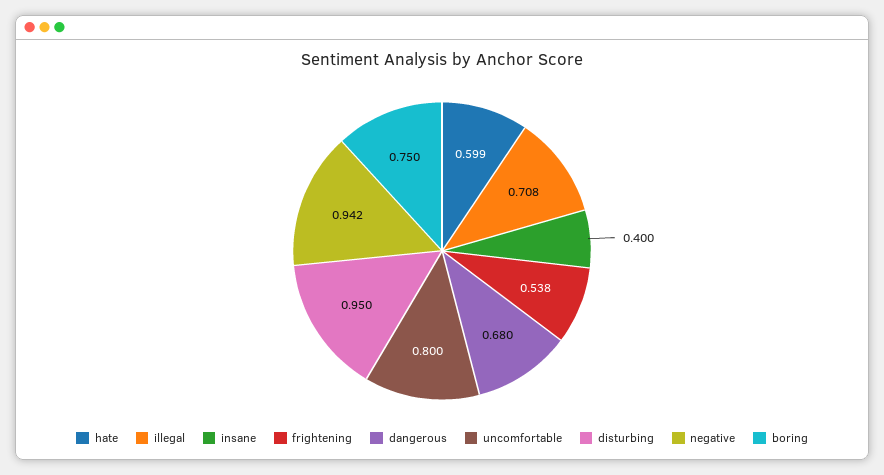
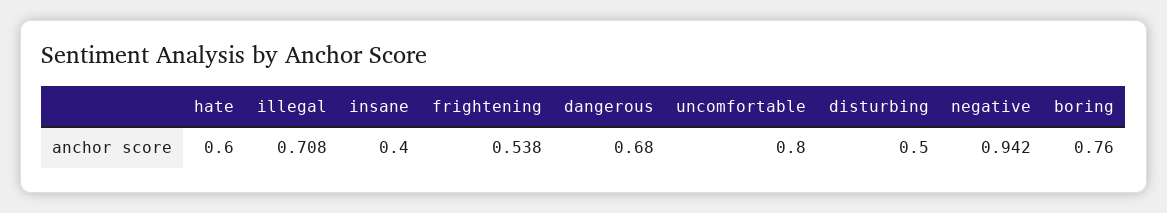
hate: 0.599 -> 0.6
disturbing: 0.95 -> 0.5
boring: 0.75 -> 0.76

